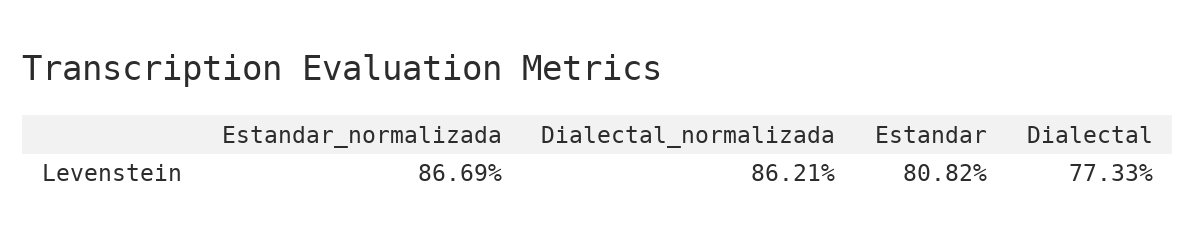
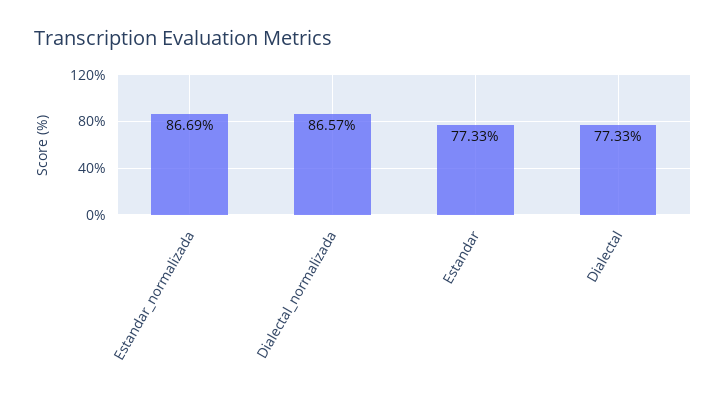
Dialectal_normalizada: 86.21 -> 86.57
Estandar: 80.82 -> 77.33

